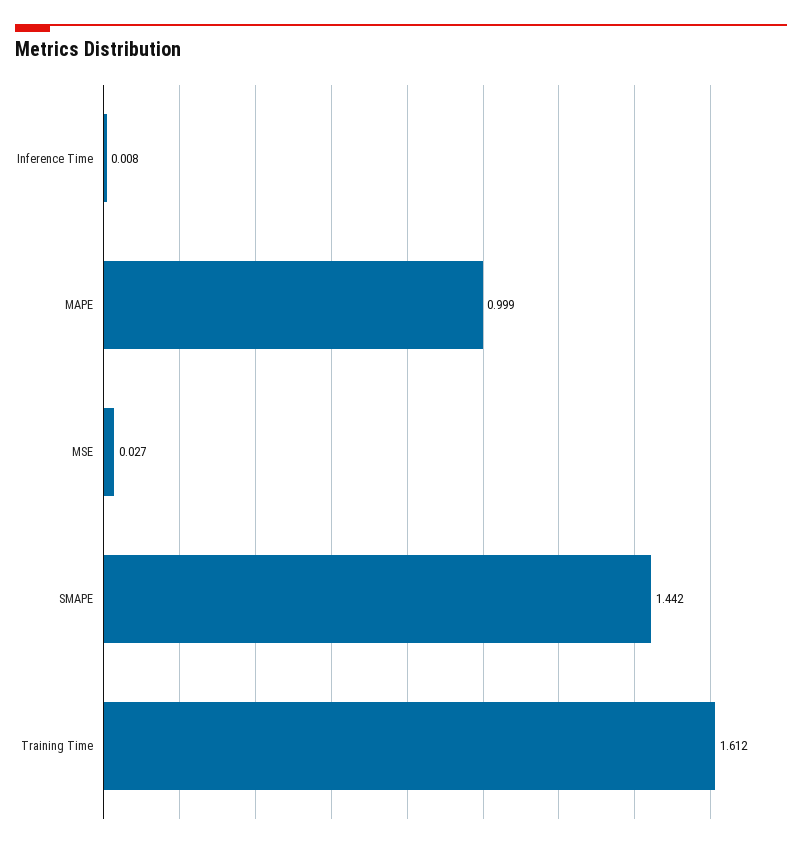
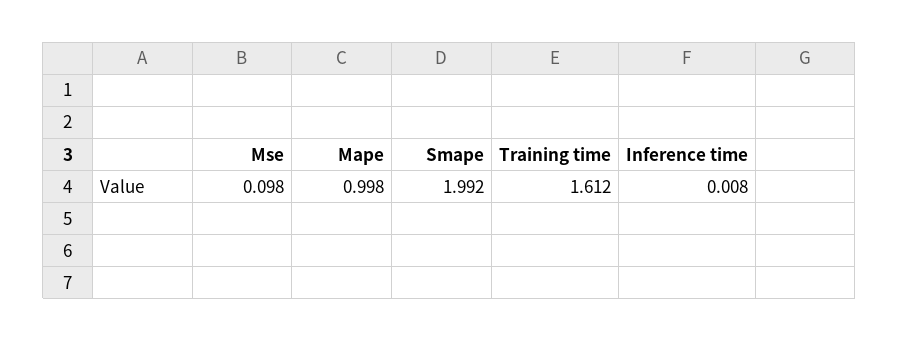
MAPE: 0.999 -> 0.998
MSE: 0.027 -> 0.098
SMAPE: 1.442 -> 1.992

